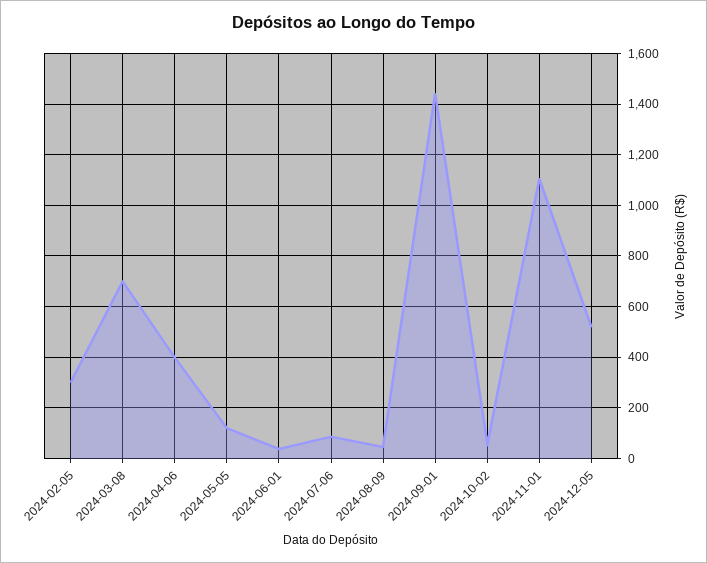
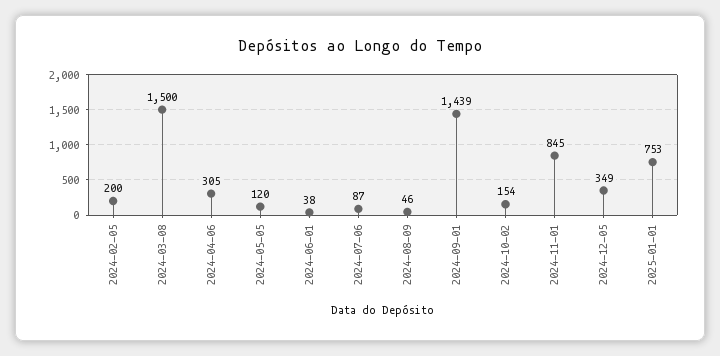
2024-02-05: 300 -> 200
2024-03-08: 700 -> 1500
2024-04-06: 400 -> 305
2024-10-02: 50 -> 154
2024-11-01: 1100 -> 845
2024-12-05: 525 -> 349
2025-01-01: none -> 753

